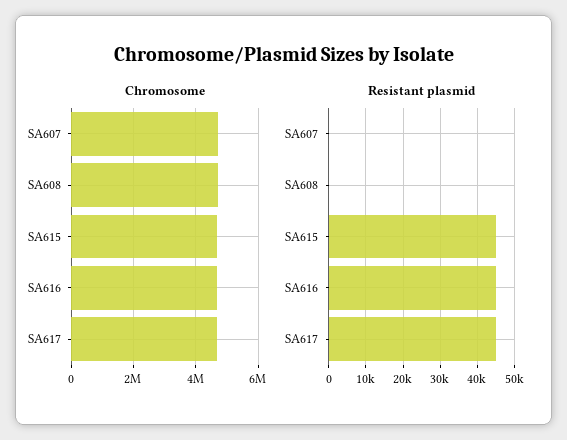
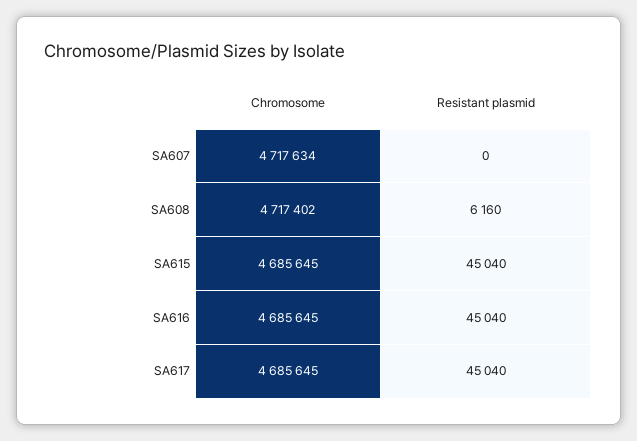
Resistant plasmid, SA608: 0 -> 6160

